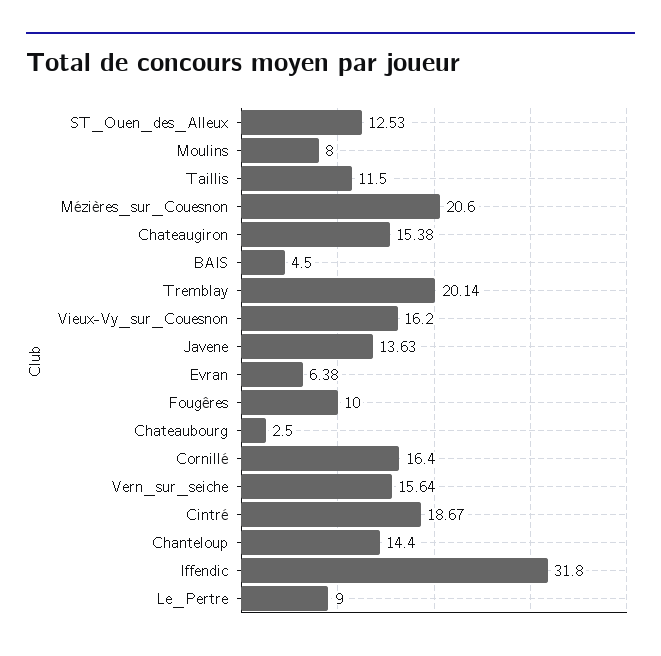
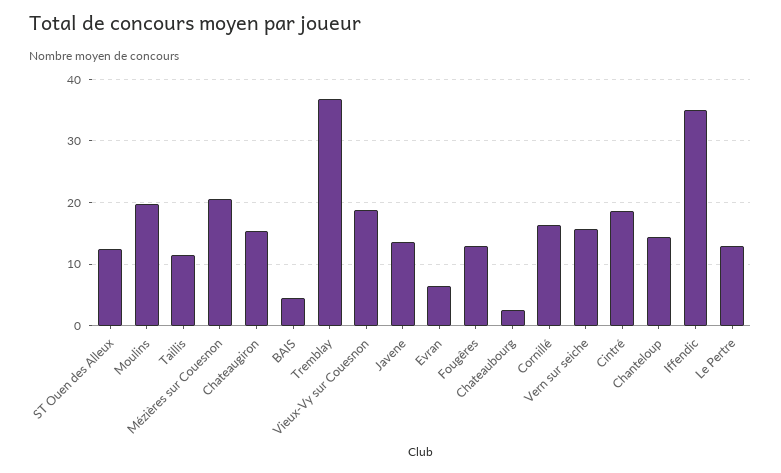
Moulins: 8 -> 20
Tremblay: 20.14 -> 37
Vieux-Vy_sur_Couesnon: 16.2 -> 19
Fougêres: 10 -> 13
Iffendic: 31.8 -> 35
Le_Pertre: 9 -> 13

